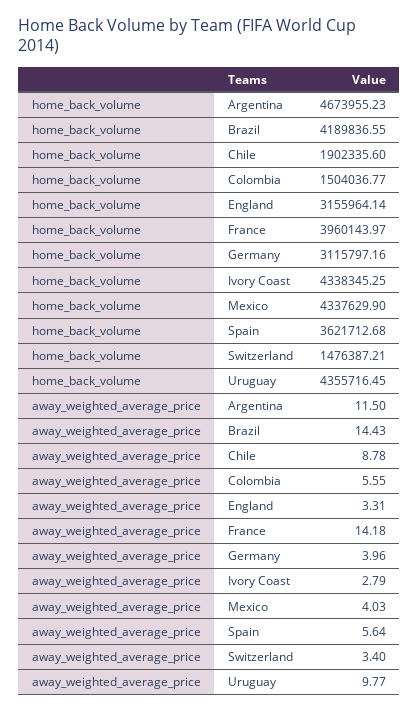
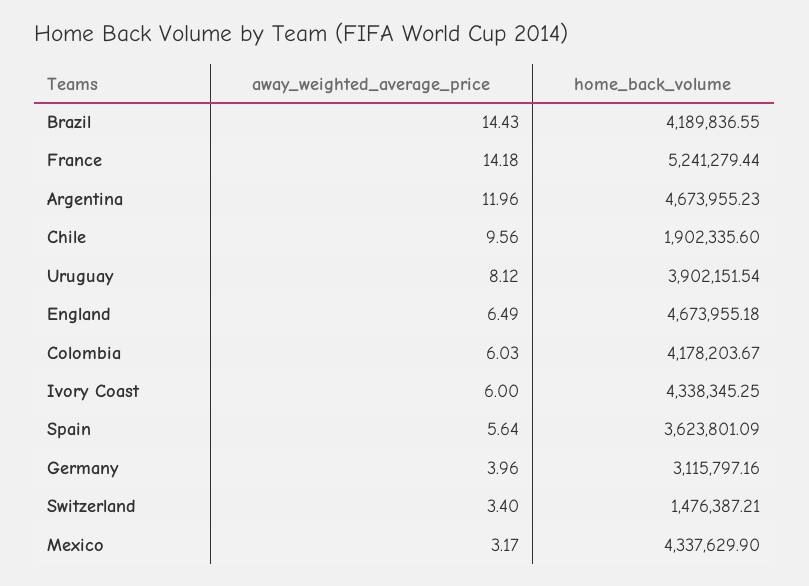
home_back_volume, Colombia: 1504036.77 -> 4178203.67
home_back_volume, England: 3155964.14 -> 4673955.18
home_back_volume, France: 3960143.97 -> 5241279.44
home_back_volume, Spain: 3621712.68 -> 3623801.09
home_back_volume, Uruguay: 4355716.45 -> 3902151.54
away_weighted_average_price, Argentina: 11.5 -> 11.96
away_weighted_average_price, Chile: 8.78 -> 9.56
away_weighted_average_price, Colombia: 5.55 -> 6.03
away_weighted_average_price, England: 3.31 -> 6.49
away_weighted_average_price, Ivory Coast: 2.79 -> 6
away_weighted_average_price, Mexico: 4.03 -> 3.17
away_weighted_average_price, Uruguay: 9.77 -> 8.12

